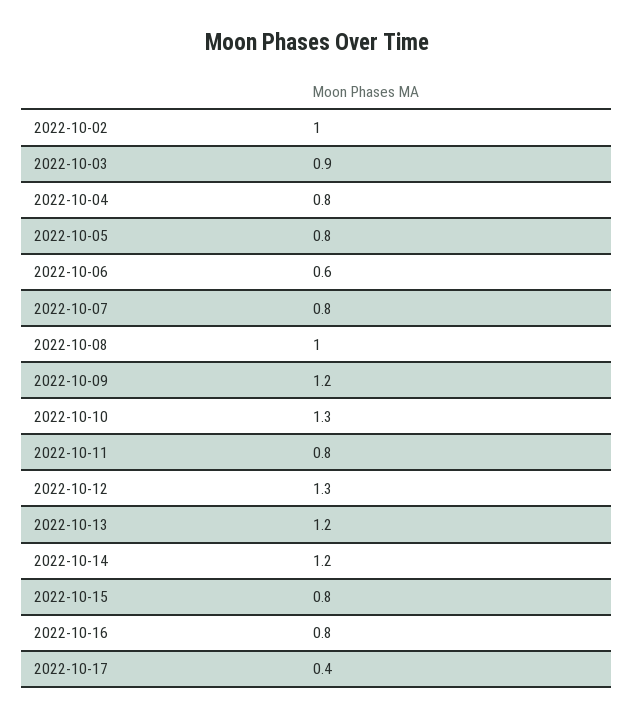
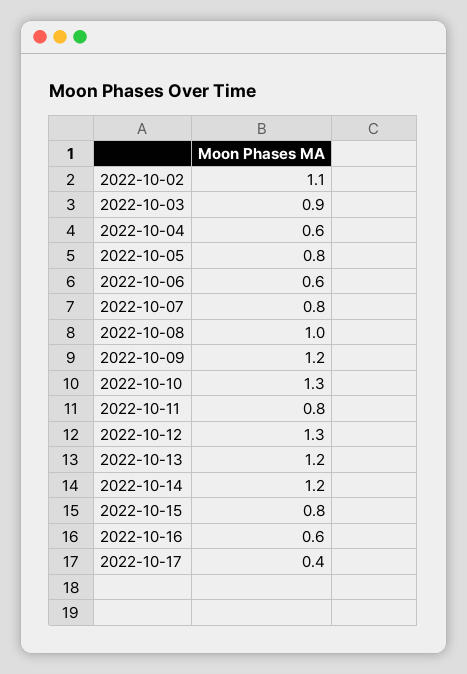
2022-10-02: 1 -> 1.1
2022-10-04: 0.8 -> 0.6
2022-10-16: 0.8 -> 0.6

